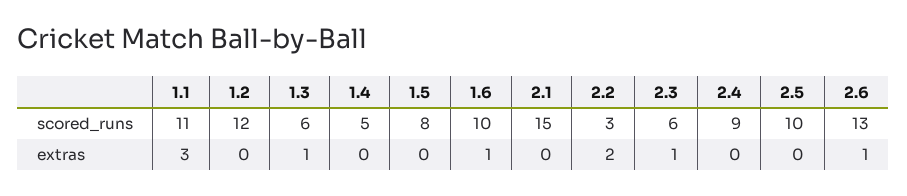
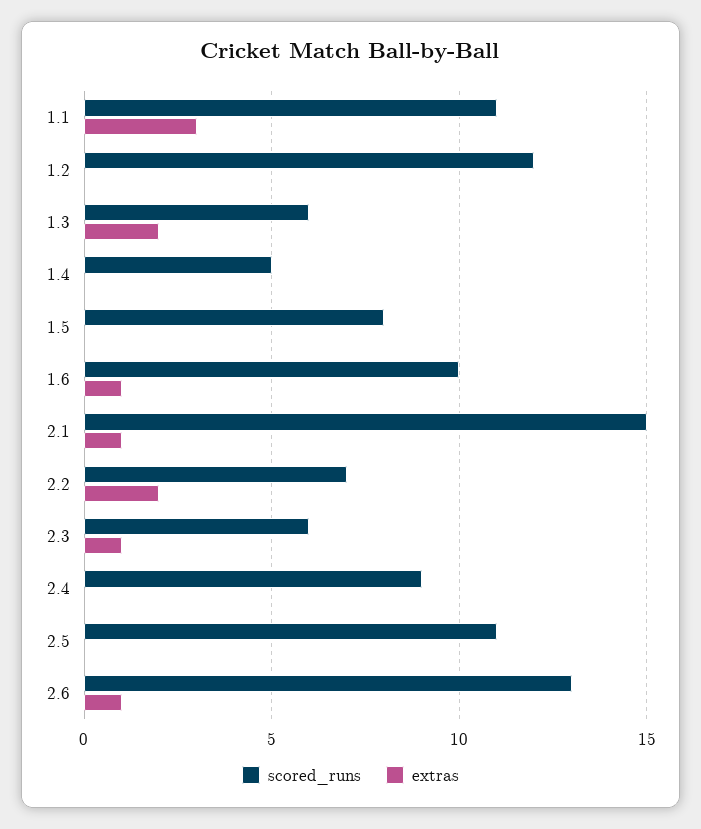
scored_runs, 2.2: 3 -> 7
scored_runs, 2.5: 10 -> 11
extras, 1.3: 1 -> 2
extras, 2.1: 0 -> 1

